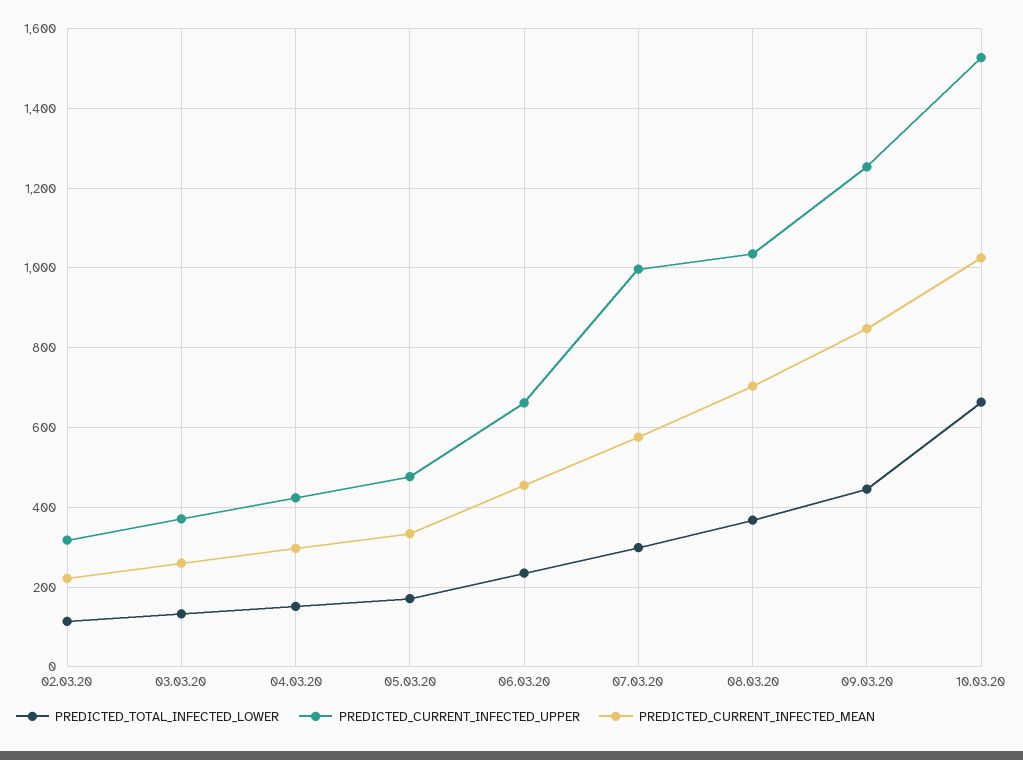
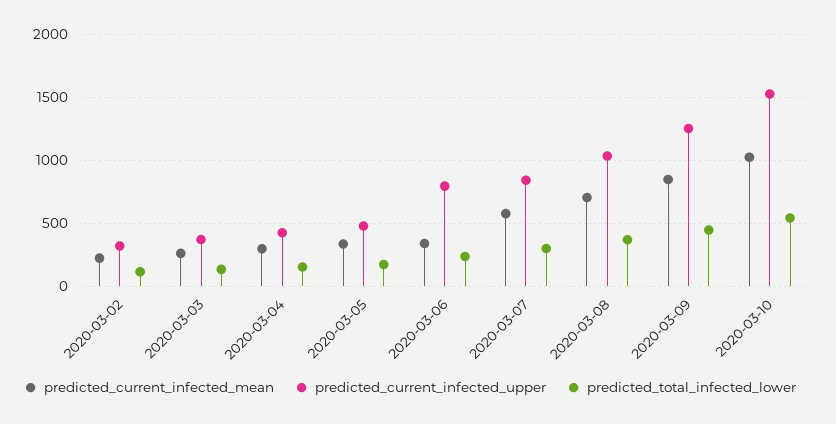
PREDICTED_CURRENT_INFECTED_UPPER, 06.03.20: 660 -> 800
PREDICTED_CURRENT_INFECTED_MEAN, 06.03.20: 460 -> 350
PREDICTED_CURRENT_INFECTED_UPPER, 07.03.20: 1000 -> 850
PREDICTED_TOTAL_INFECTED_LOWER, 10.03.20: 660 -> 550

